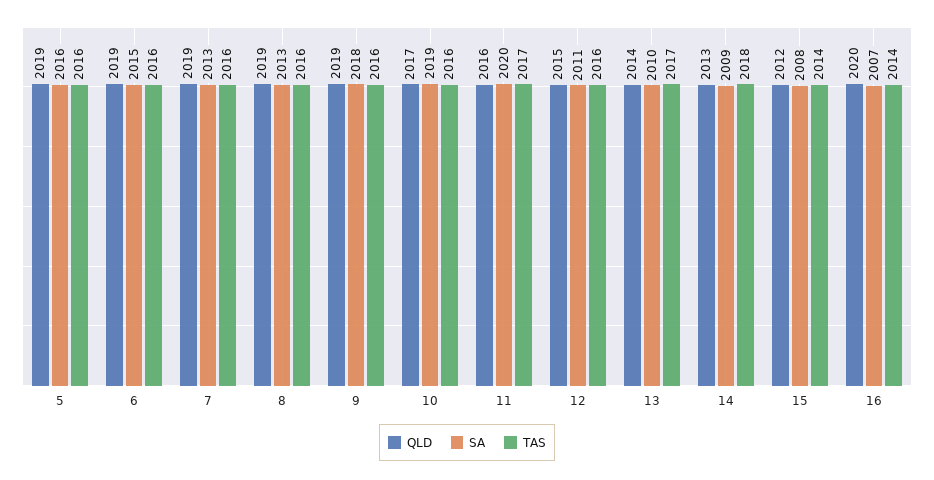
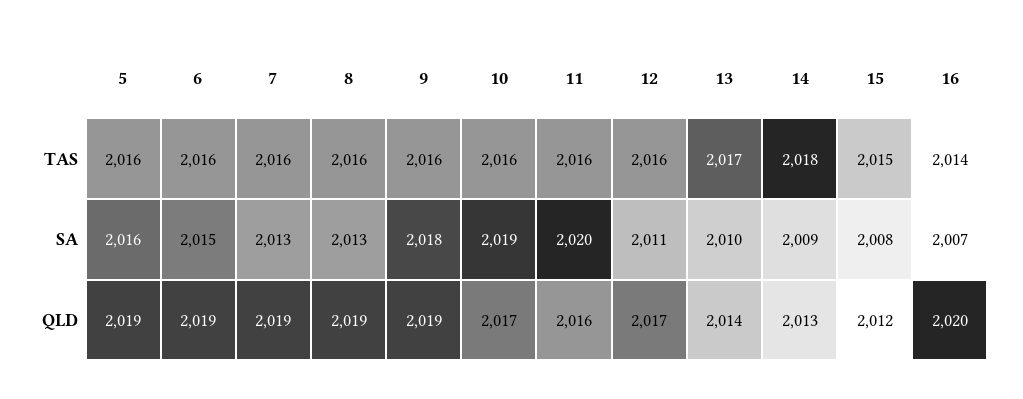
TAS, 11: 2017 -> 2016
QLD, 12: 2015 -> 2017
TAS, 15: 2014 -> 2015

